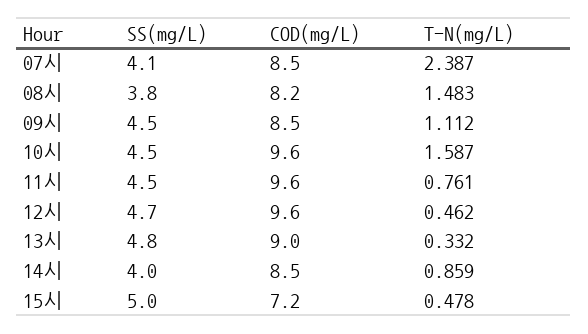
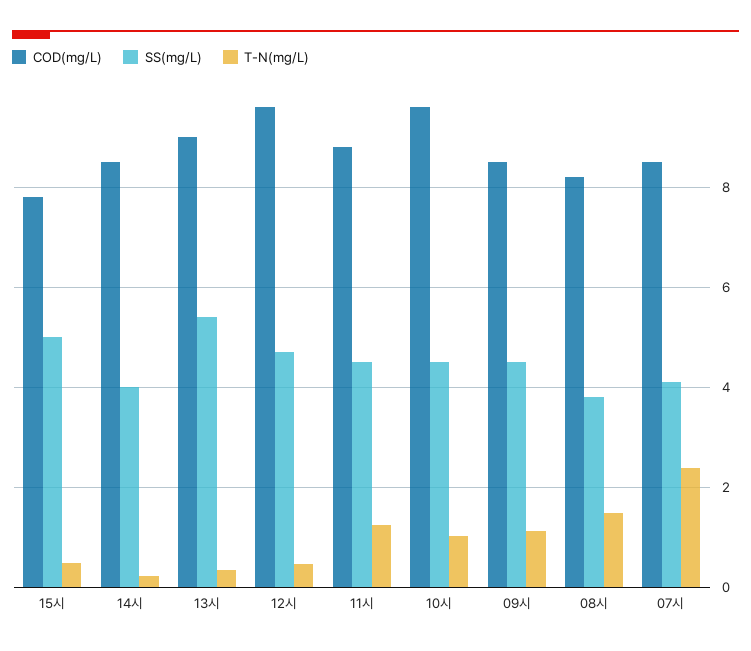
T-N(mg/L), 10시: 1.587 -> 1
COD(mg/L), 11시: 9.6 -> 8.8
T-N(mg/L), 11시: 0.761 -> 1.2
SS(mg/L), 13시: 4.8 -> 5.4
T-N(mg/L), 14시: 0.859 -> 0.2
COD(mg/L), 15시: 7.2 -> 7.8

